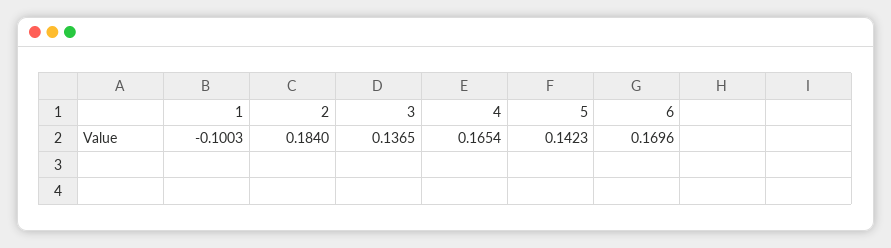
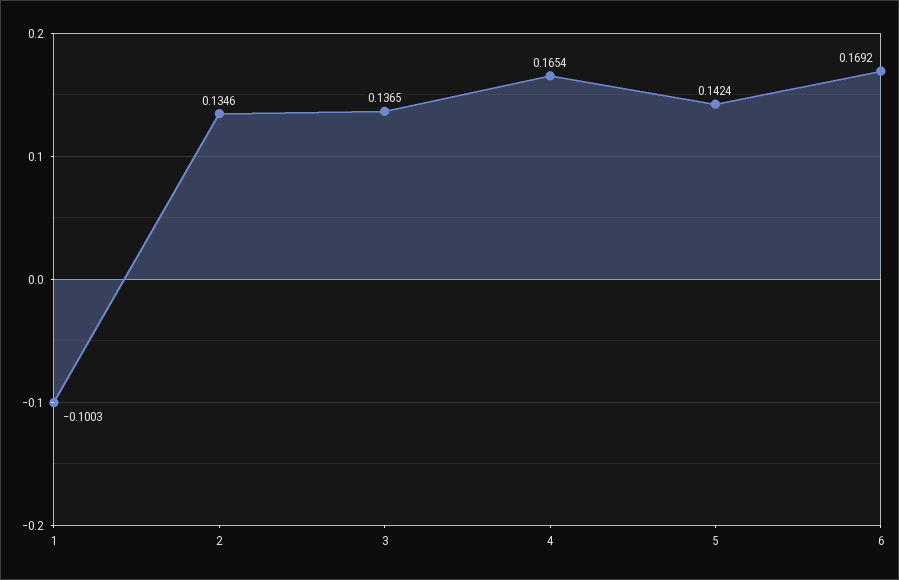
2: 0.184 -> 0.1346
5: 0.1423 -> 0.1424
6: 0.1696 -> 0.1692

